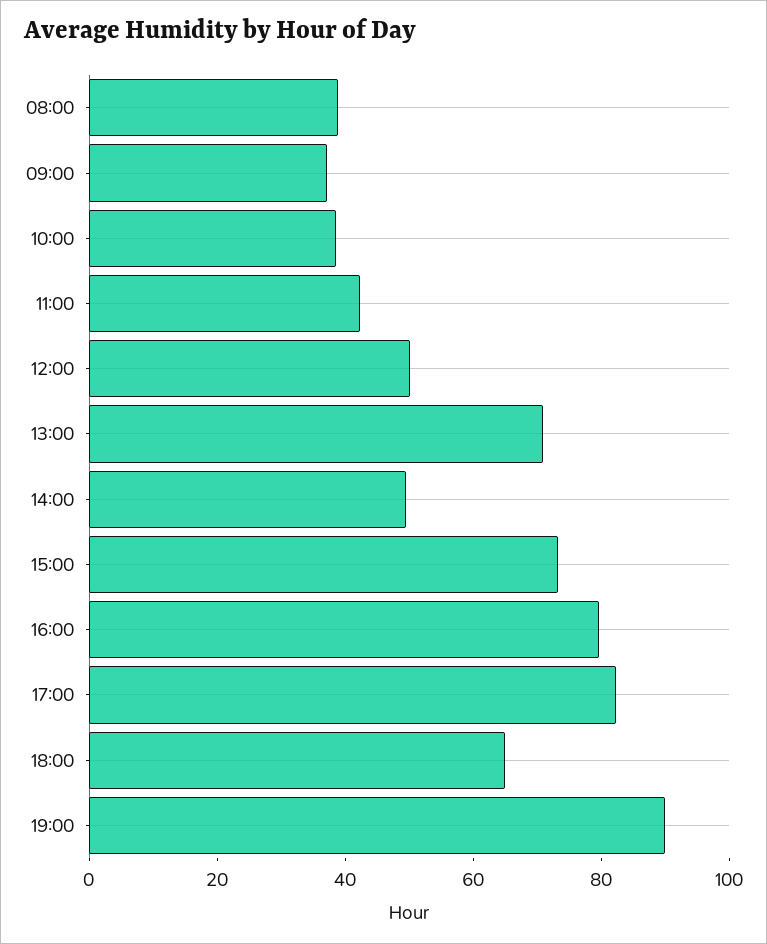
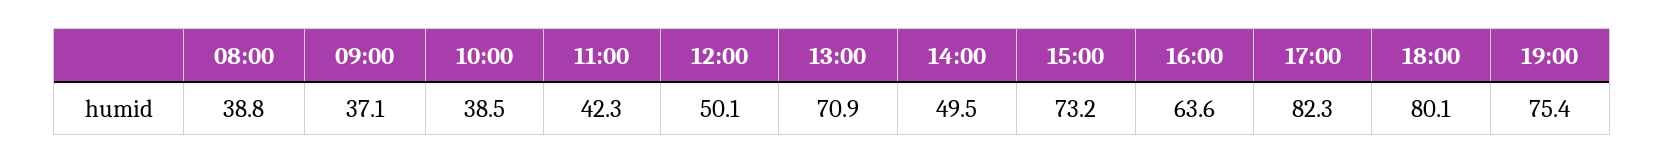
16:00: 80 -> 63.6
18:00: 65 -> 80.1
19:00: 90 -> 75.4

